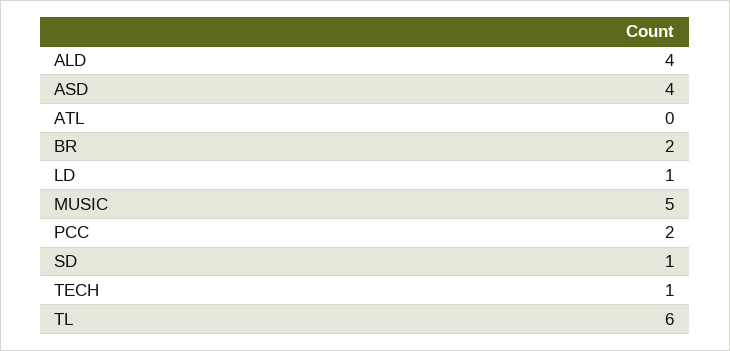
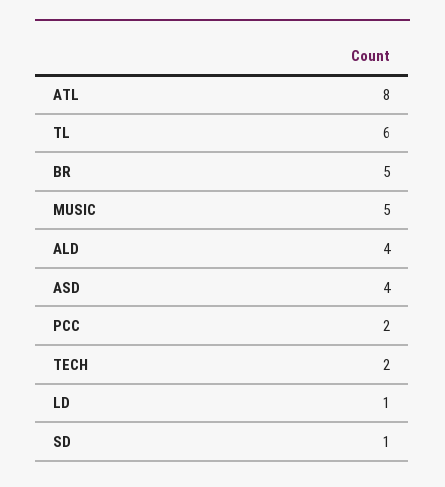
ATL: 0 -> 8
BR: 2 -> 5
TECH: 1 -> 2

